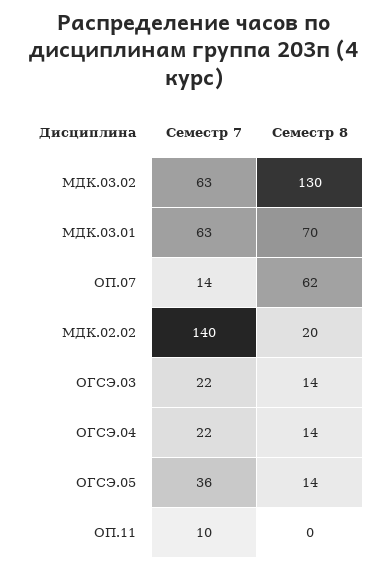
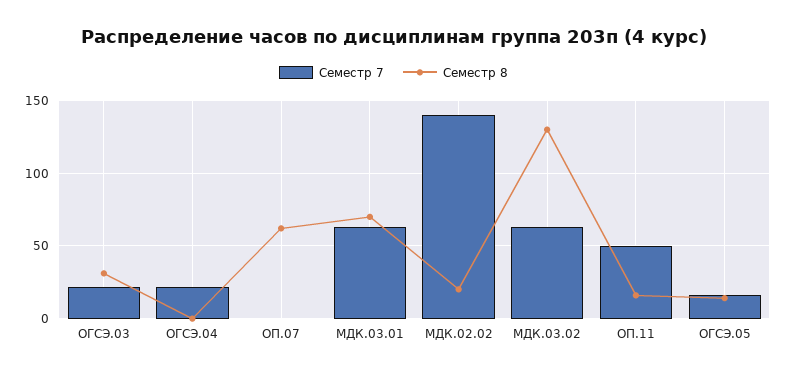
Семестр 7, ОП.07: 14 -> 0
Семестр 8, ОГСЭ.03: 14 -> 30
Семестр 8, ОГСЭ.04: 14 -> 0
Семестр 7, ОГСЭ.05: 36 -> 15
Семестр 7, ОП.11: 10 -> 50
Семестр 8, ОП.11: 0 -> 15

